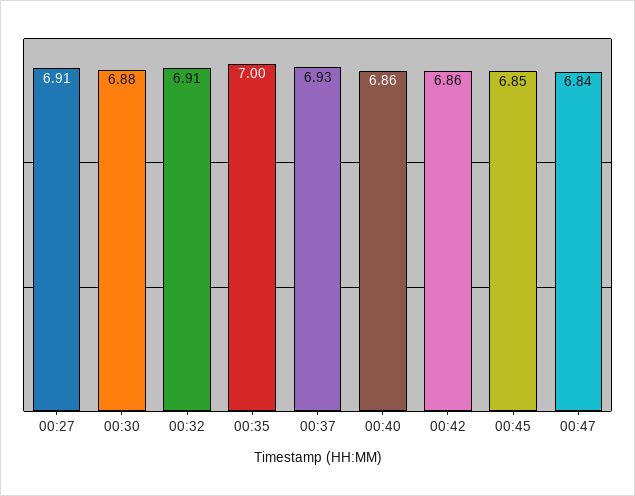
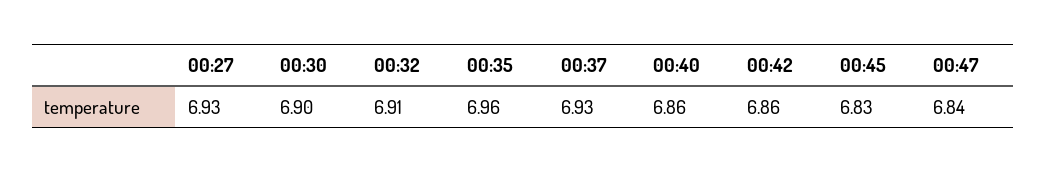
00:27: 6.91 -> 6.93
00:30: 6.88 -> 6.9
00:35: 7 -> 6.96
00:45: 6.85 -> 6.83

